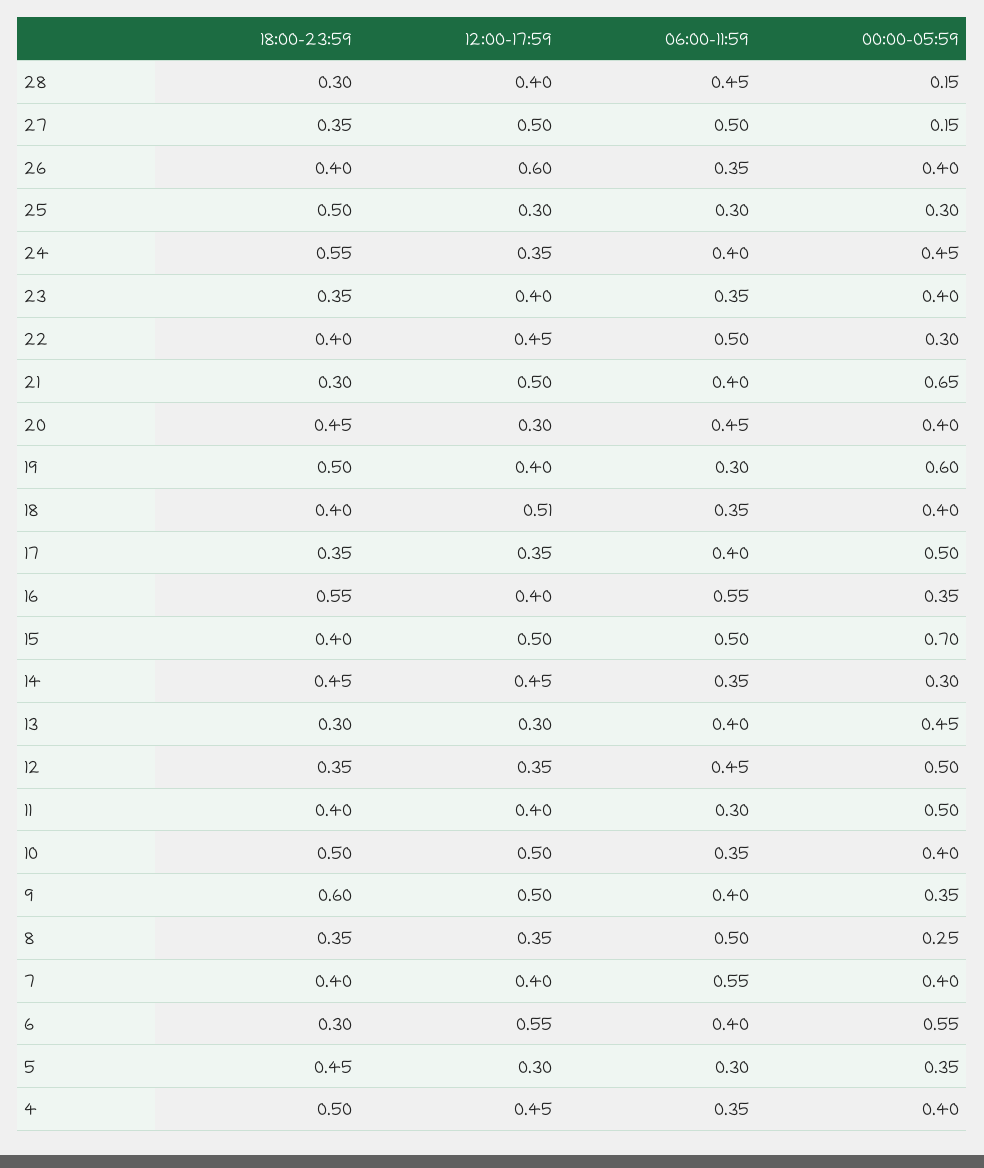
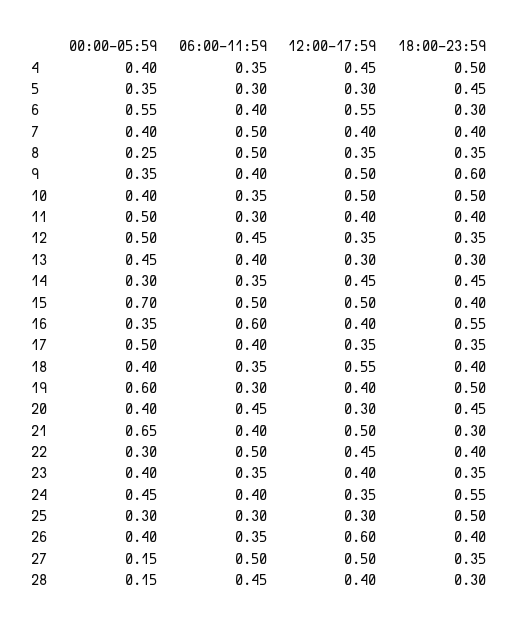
12:00-17:59, 18: 0.51 -> 0.55
06:00-11:59, 16: 0.55 -> 0.6
06:00-11:59, 7: 0.55 -> 0.5

